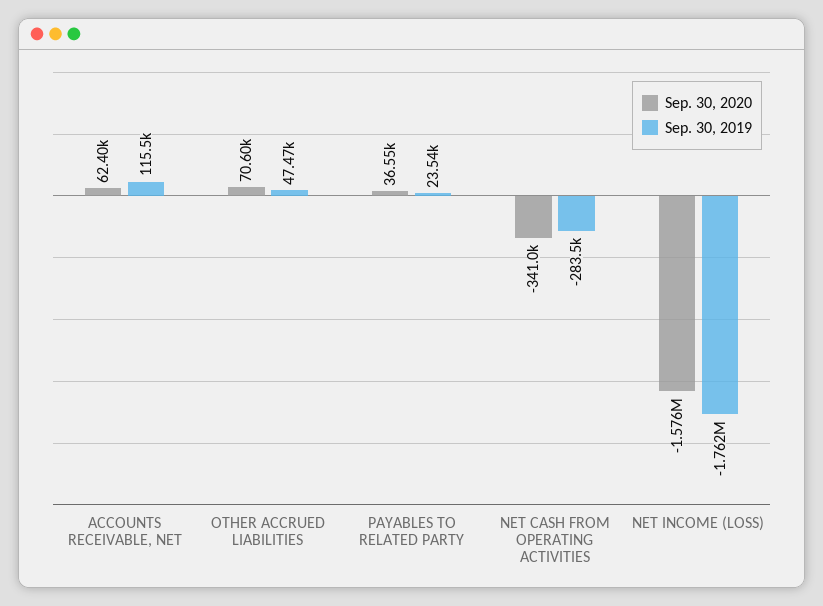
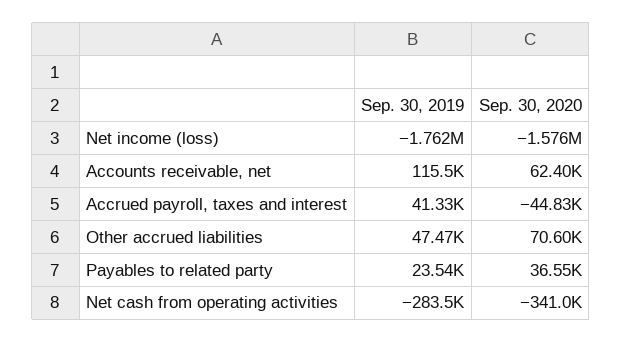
Sep. 30, 2019, Accrued payroll, taxes and interest: none -> 41330
Sep. 30, 2020, Accrued payroll, taxes and interest: none -> -44830

